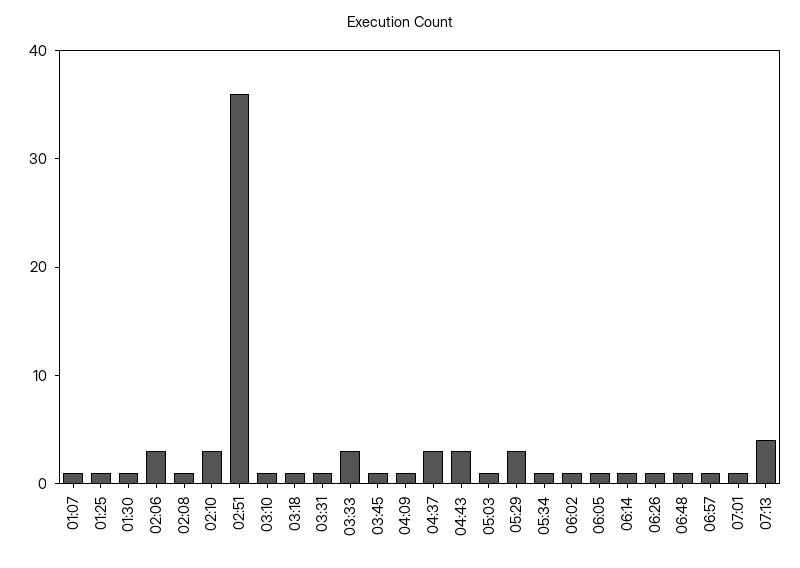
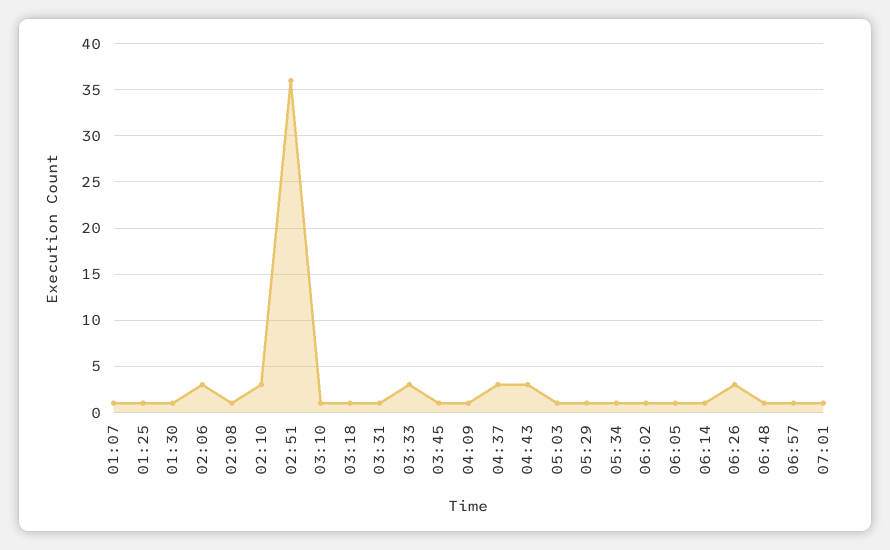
05:29: 3 -> 1
06:26: 1 -> 3
07:13: 4 -> none

